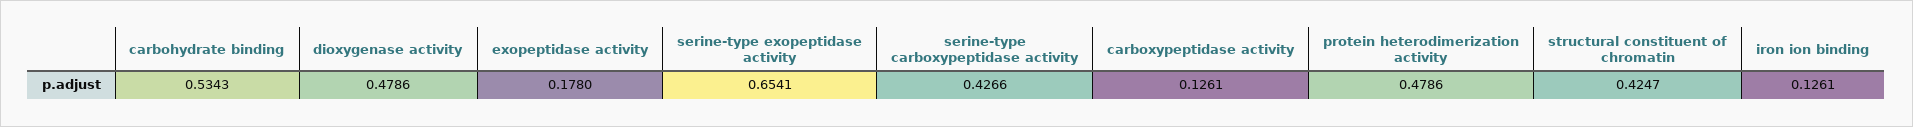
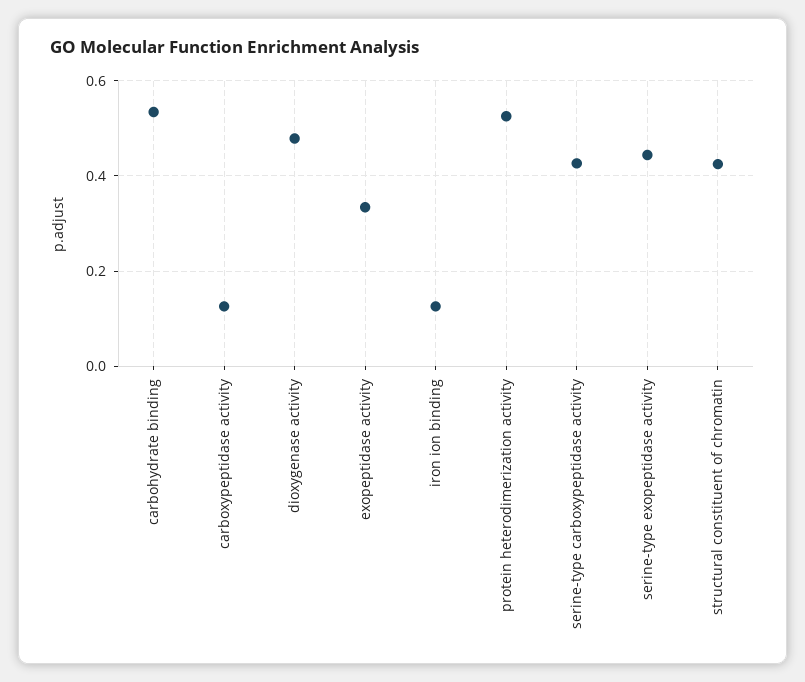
exopeptidase activity: 0.178 -> 0.34
serine-type exopeptidase activity: 0.6541 -> 0.44
protein heterodimerization activity: 0.4786 -> 0.52

